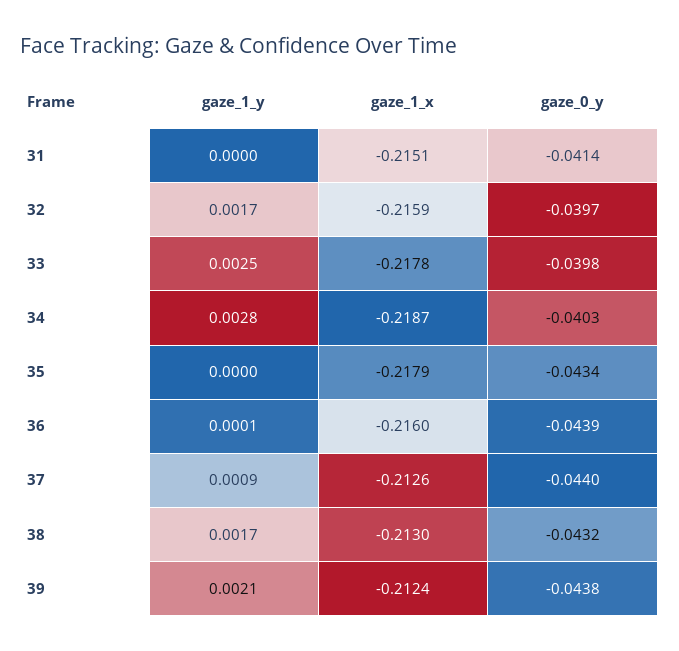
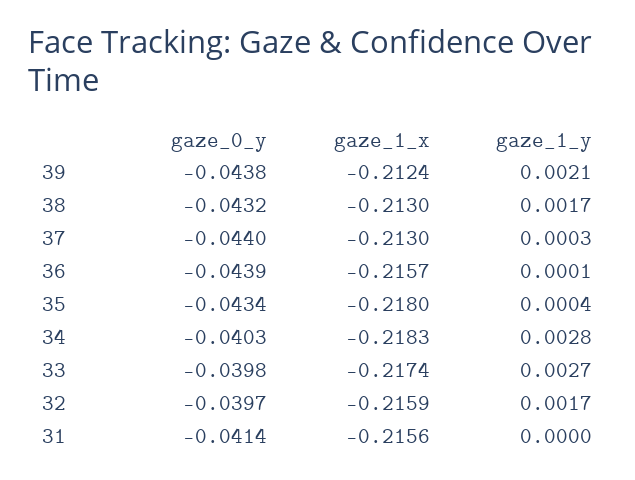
gaze_1_x, 31: -0.2151 -> -0.2156
gaze_1_y, 33: 0.0025 -> 0.0027
gaze_1_x, 33: -0.2178 -> -0.2174
gaze_1_x, 34: -0.2187 -> -0.2183
gaze_1_y, 35: 0 -> 0.0004
gaze_1_x, 35: -0.2179 -> -0.218
gaze_1_x, 36: -0.216 -> -0.2157
gaze_1_y, 37: 0.0009 -> 0.0003
gaze_1_x, 37: -0.2126 -> -0.213

